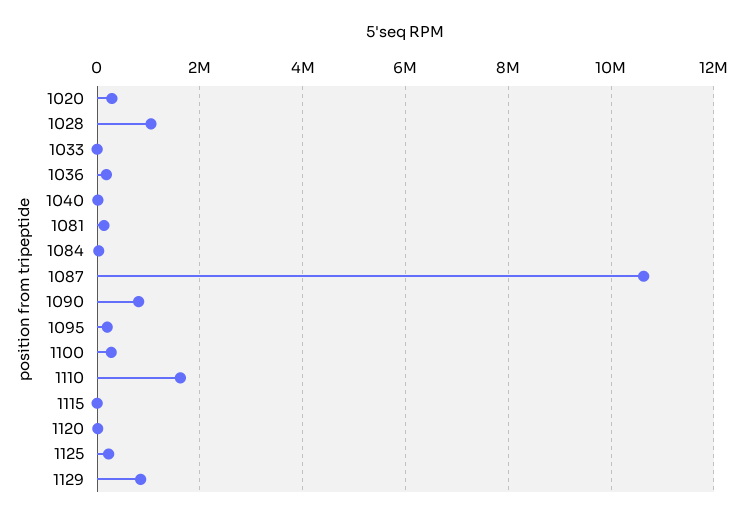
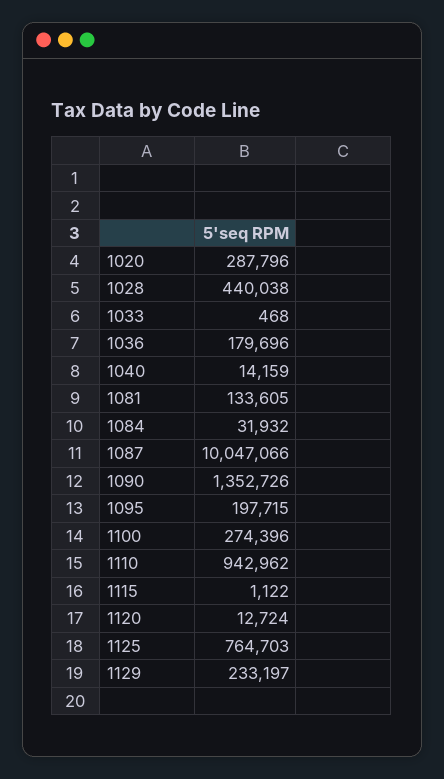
1028: 1000000 -> 440038
1087: 10600000 -> 10047066
1090: 800000 -> 1352726
1110: 1600000 -> 942962
1125: 200000 -> 764703
1129: 800000 -> 233197

